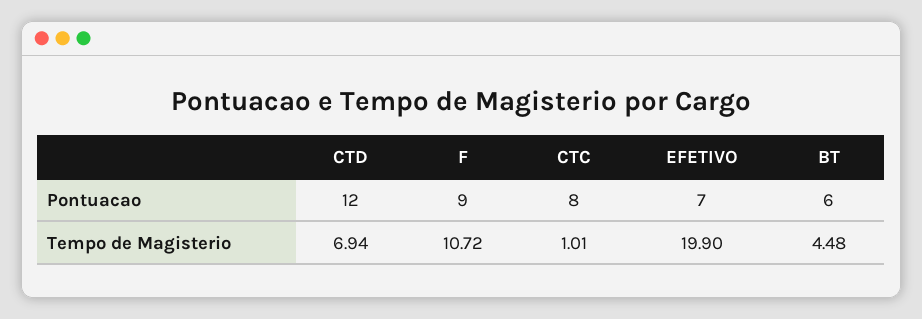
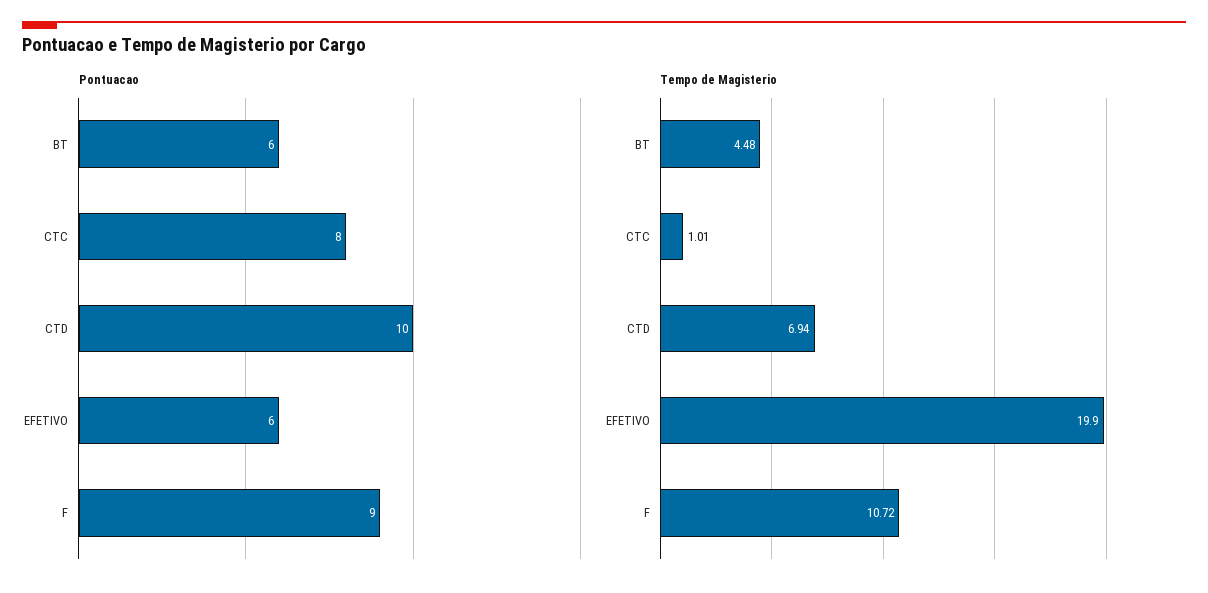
Pontuacao, CTD: 12 -> 10
Pontuacao, EFETIVO: 7 -> 6

